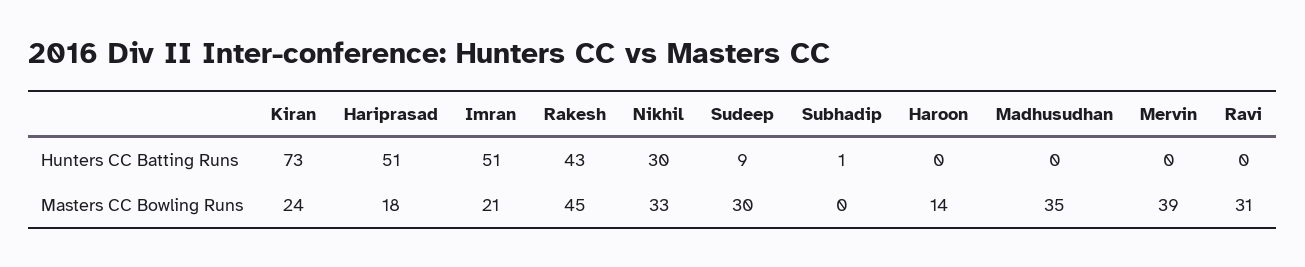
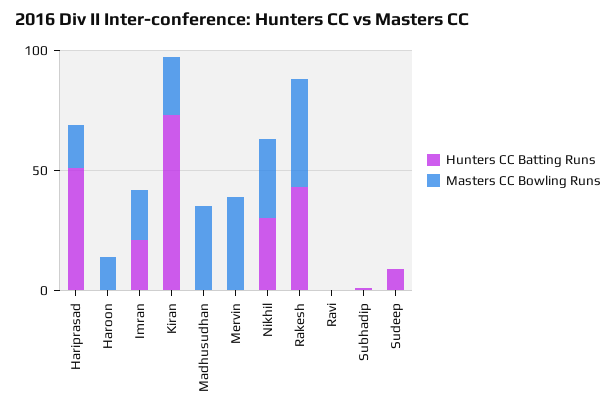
Hunters CC Batting Runs, Imran: 51 -> 20
Masters CC Bowling Runs, Sudeep: 30 -> 0
Masters CC Bowling Runs, Ravi: 31 -> 0

